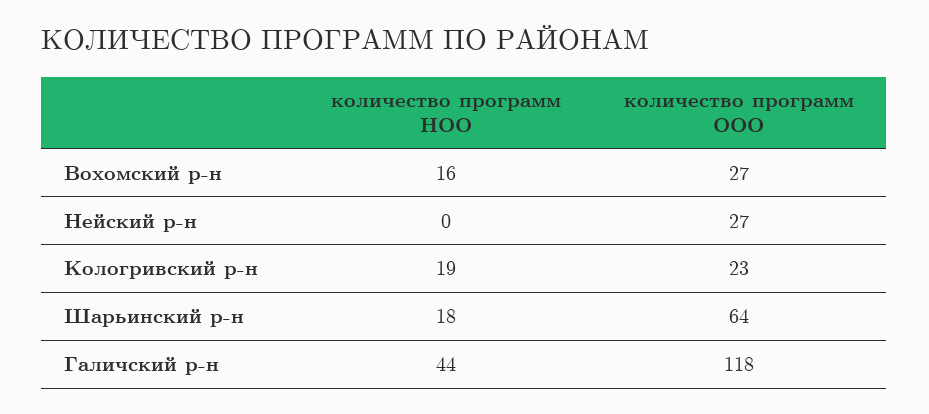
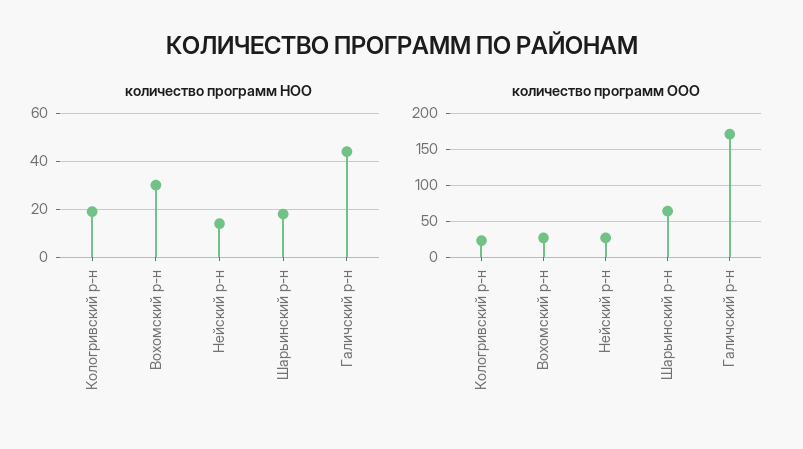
количество программ НОО, Вохомский р-н: 16 -> 30
количество программ НОО, Нейский р-н: 0 -> 15
количество программ ООО, Галичский р-н: 118 -> 170

